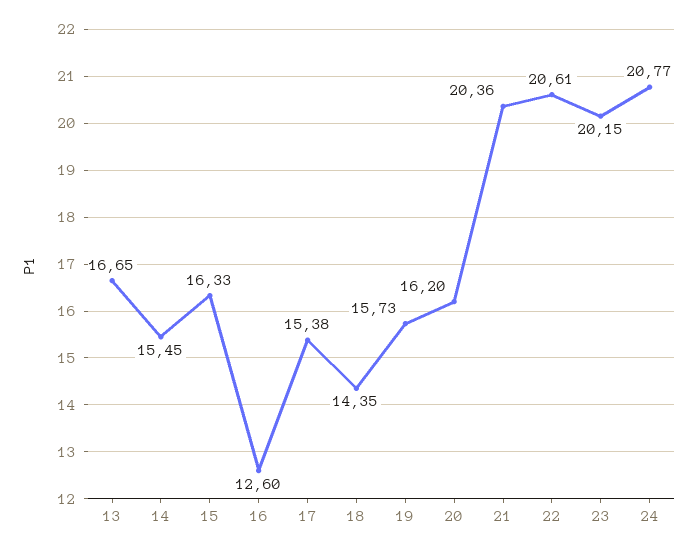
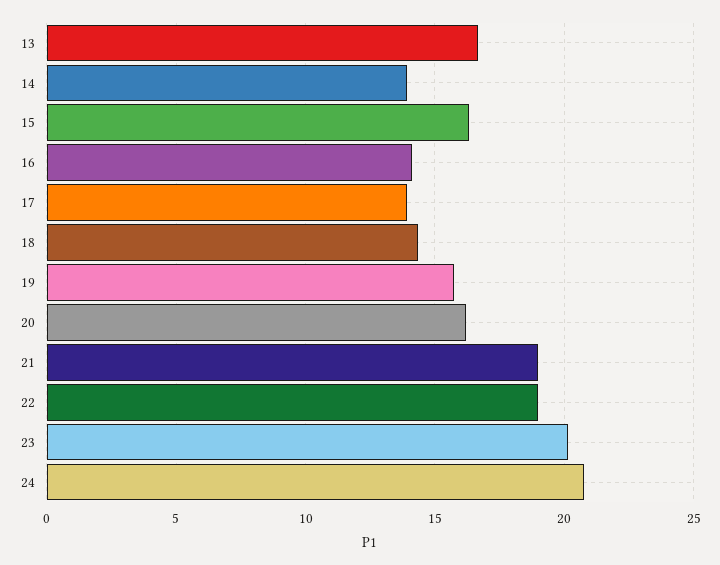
14: 15.45 -> 14
16: 12.6 -> 14
17: 15.38 -> 14
21: 20.36 -> 19
22: 20.61 -> 19

